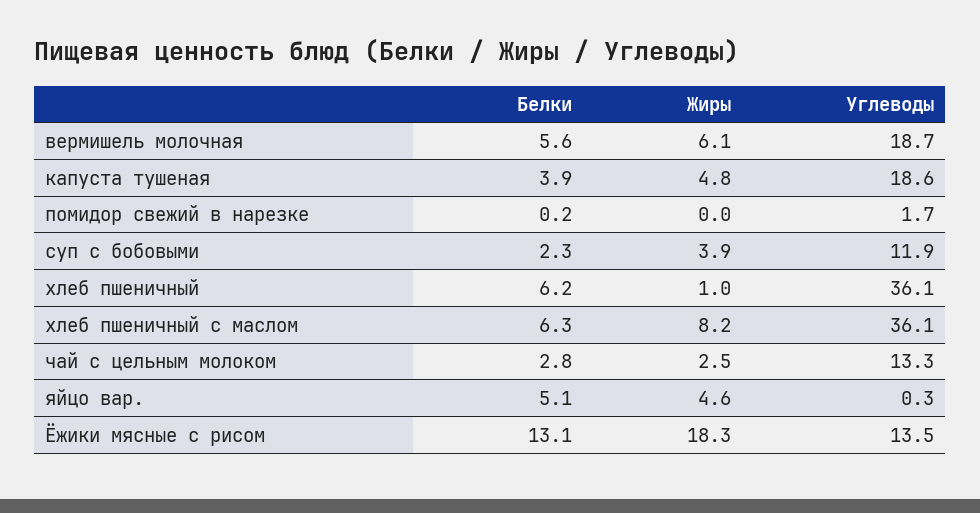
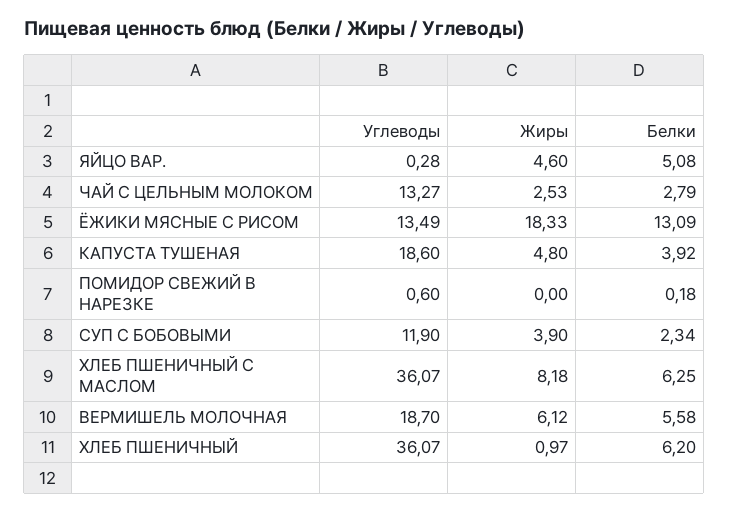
Углеводы, помидор свежий в нарезке: 1.7 -> 0.6

